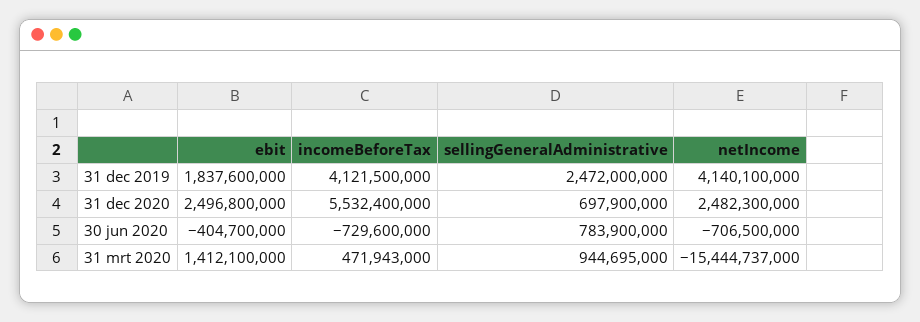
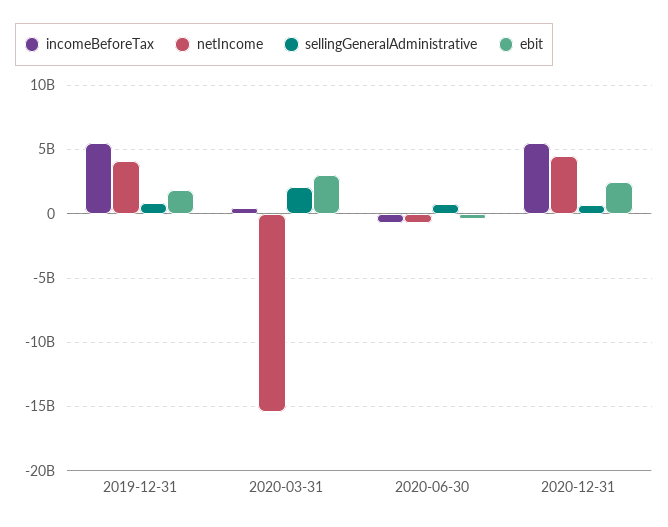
incomeBeforeTax, 31 dec 2019: 4121500000 -> 5500000000
sellingGeneralAdministrative, 31 dec 2019: 2472000000 -> 1000000000
netIncome, 31 dec 2020: 2482300000 -> 4500000000
ebit, 31 mrt 2020: 1412100000 -> 3000000000
sellingGeneralAdministrative, 31 mrt 2020: 944695000 -> 2000000000

